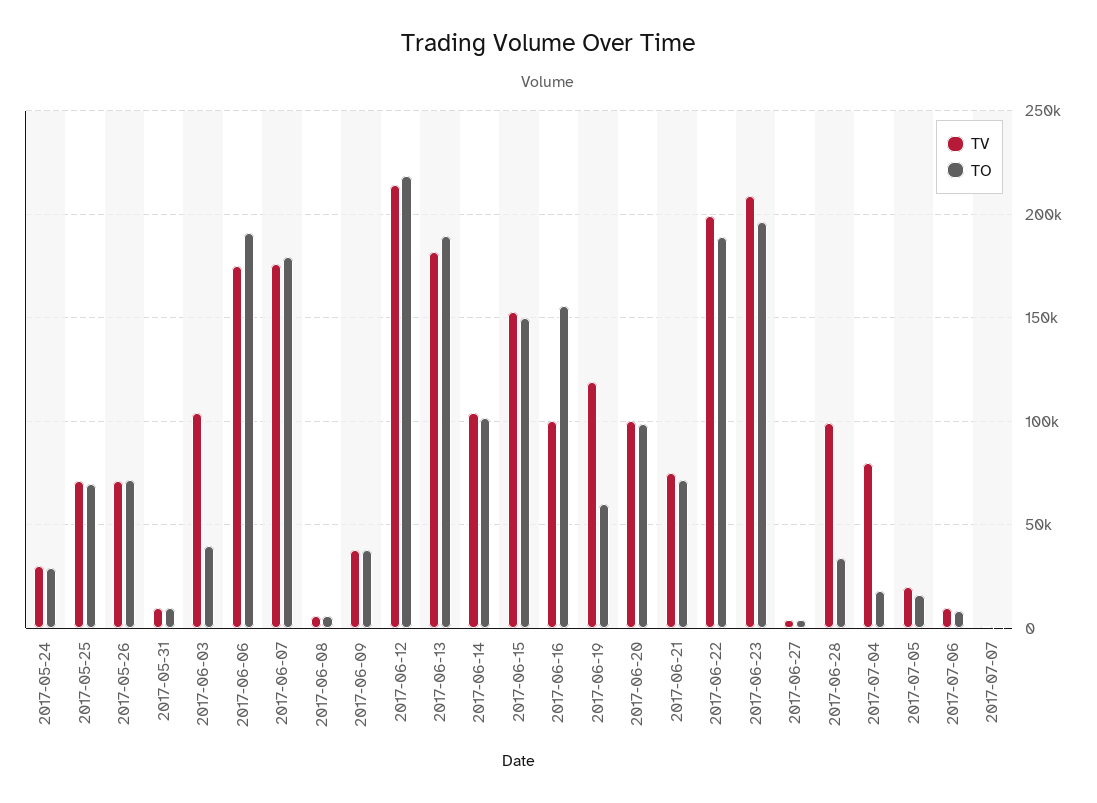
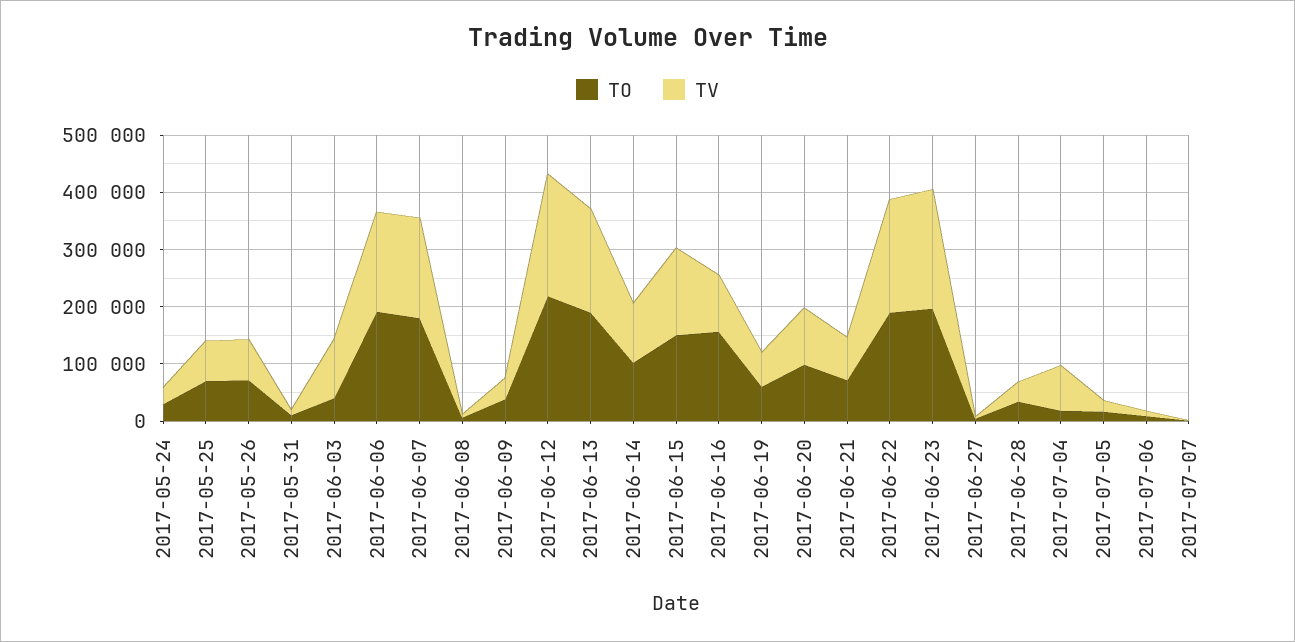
TV, 2017-06-19: 120000 -> 60000
TV, 2017-06-28: 100000 -> 40000

